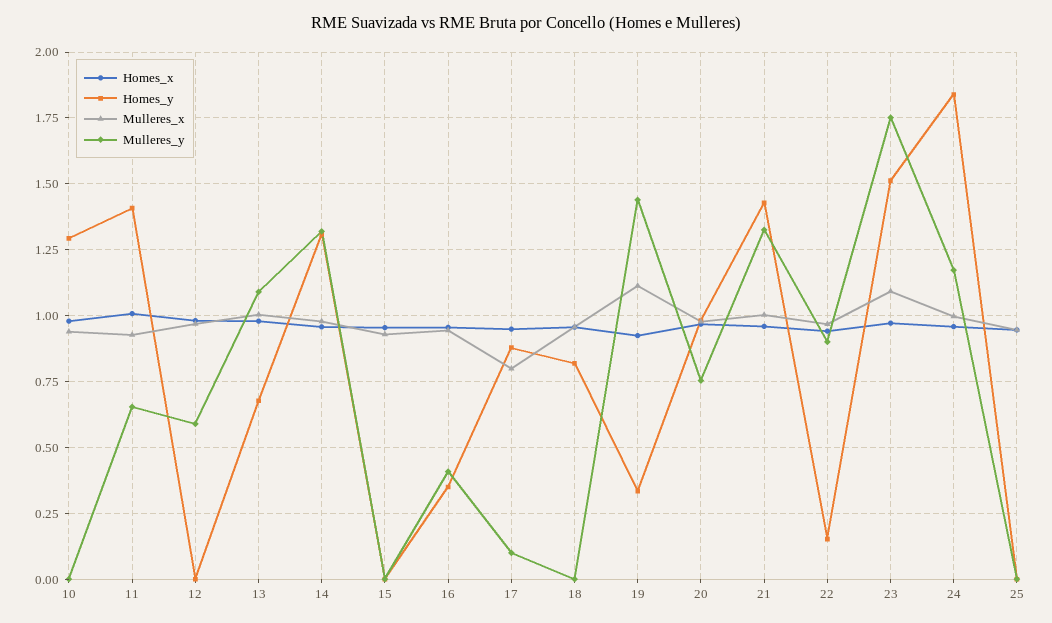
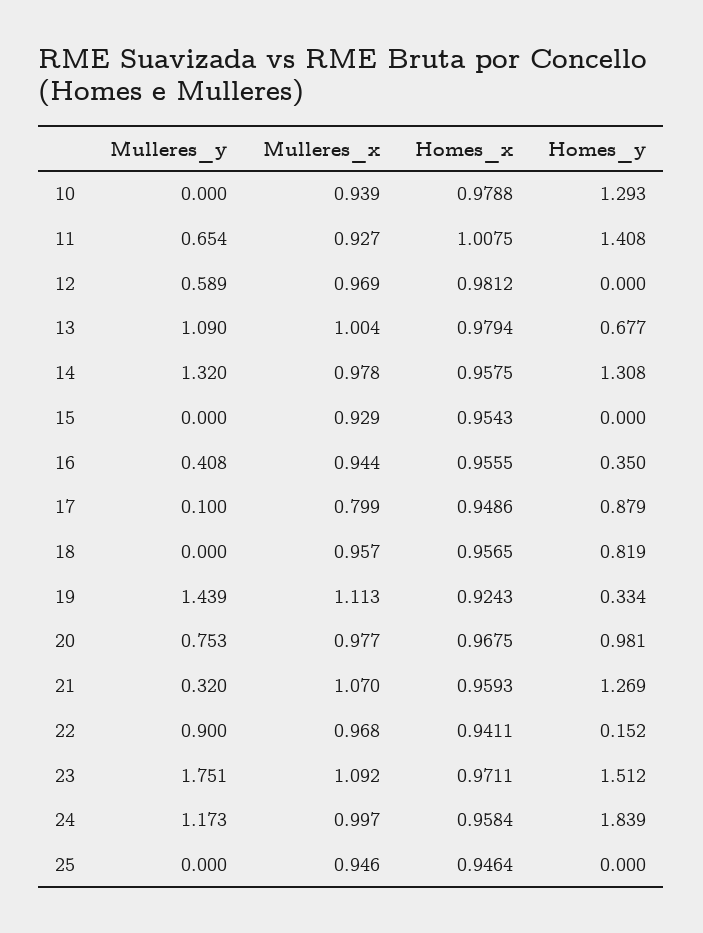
Homes_y, 21: 1.425 -> 1.269
Mulleres_x, 21: 1 -> 1.07
Mulleres_y, 21: 1.325 -> 0.32

